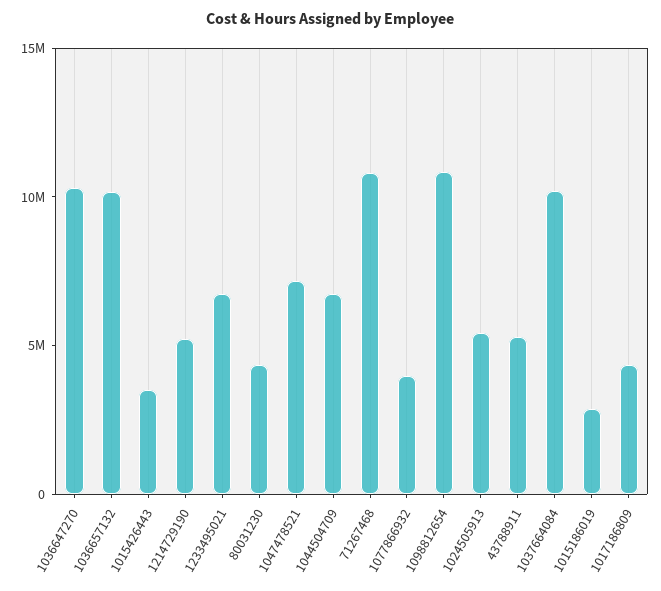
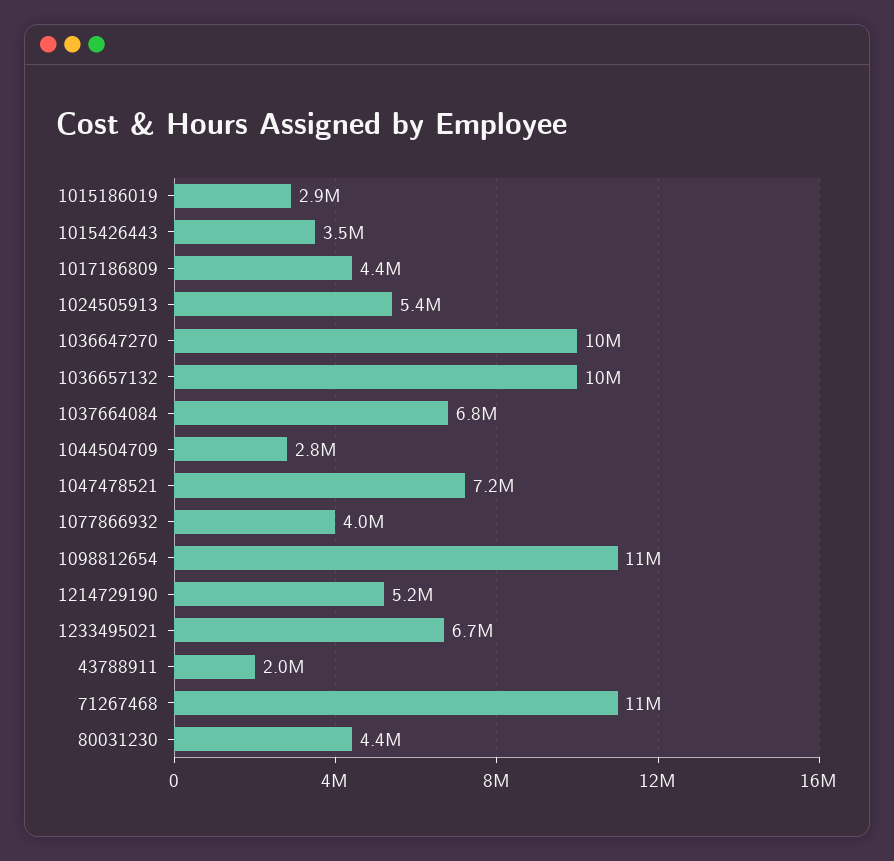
1044504709: 7000000 -> 2800000
43788911: 5000000 -> 2000000
1037664084: 10000000 -> 6800000

